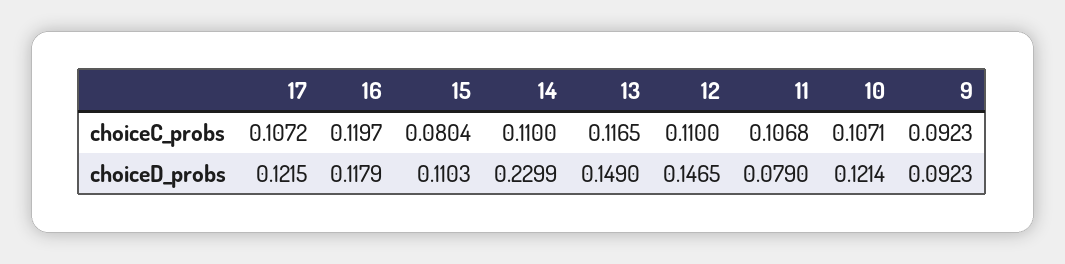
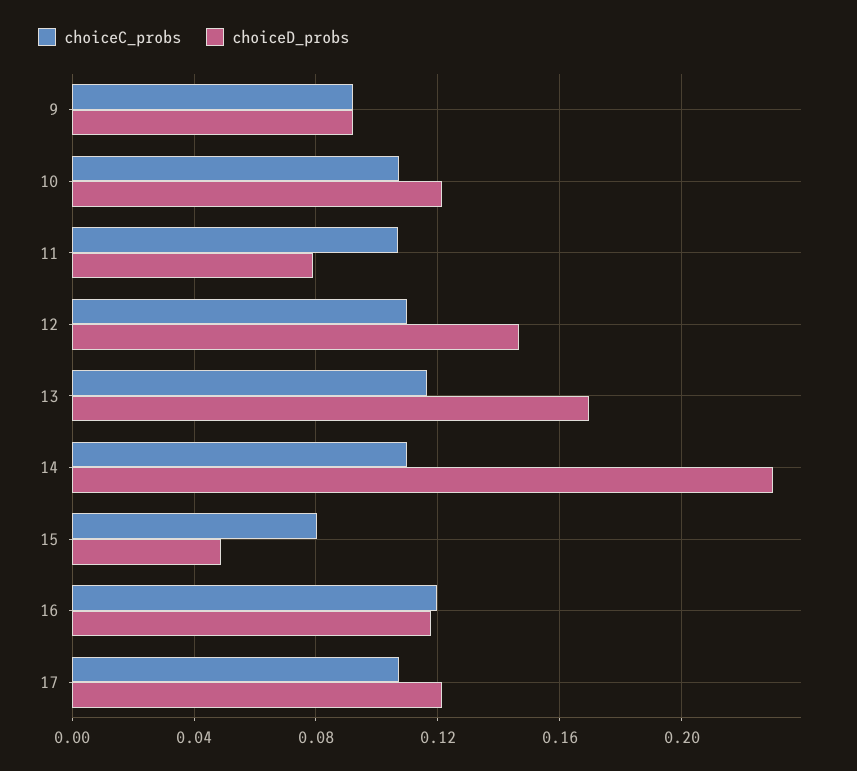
choiceD_probs, 15: 0.1103 -> 0.05
choiceD_probs, 13: 0.149 -> 0.17

